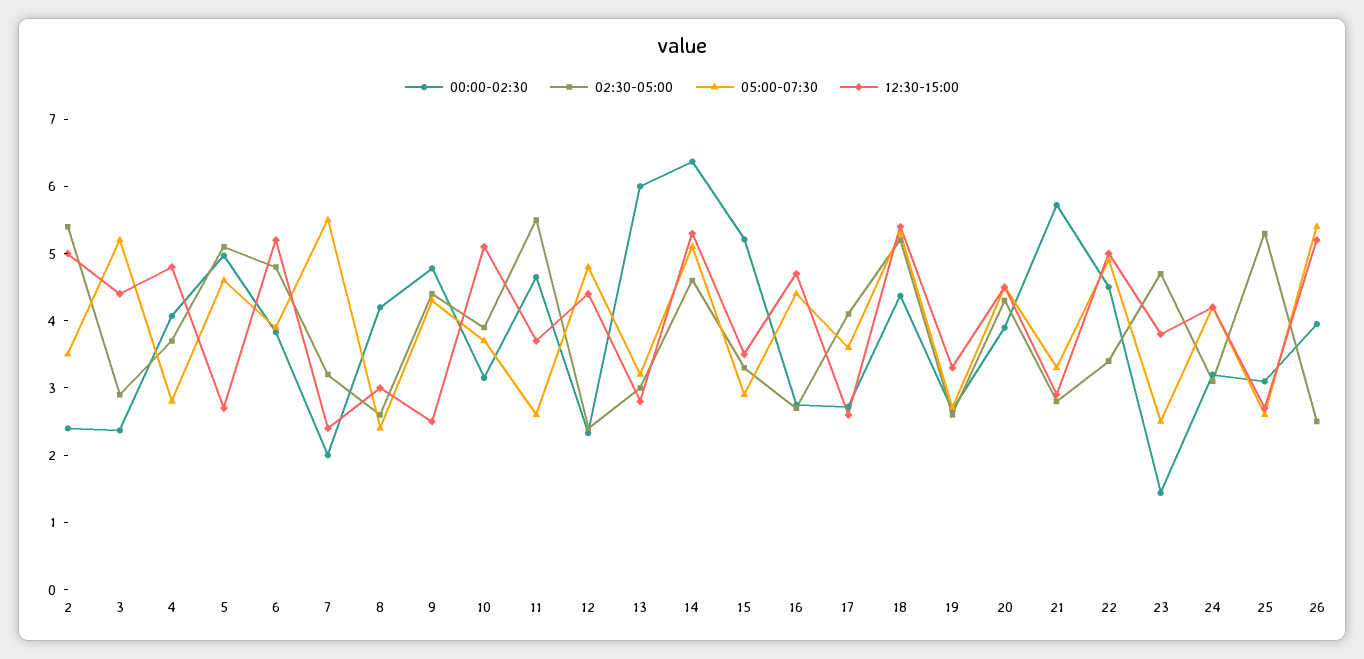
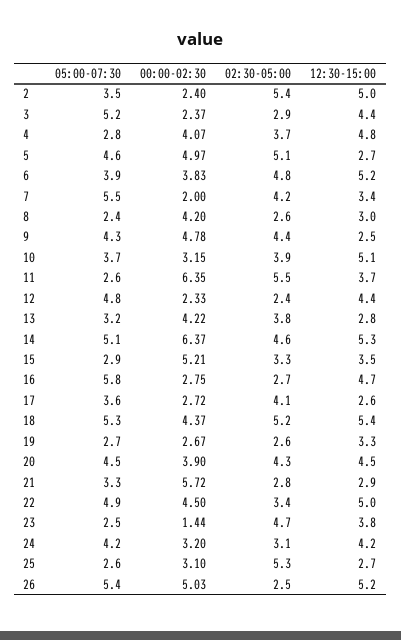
02:30-05:00, 7: 3.2 -> 4.2
12:30-15:00, 7: 2.4 -> 3.4
00:00-02:30, 11: 4.6 -> 6.35
00:00-02:30, 13: 6 -> 4.22
02:30-05:00, 13: 3 -> 3.8
05:00-07:30, 16: 4.4 -> 5.8
00:00-02:30, 26: 4 -> 5.03

